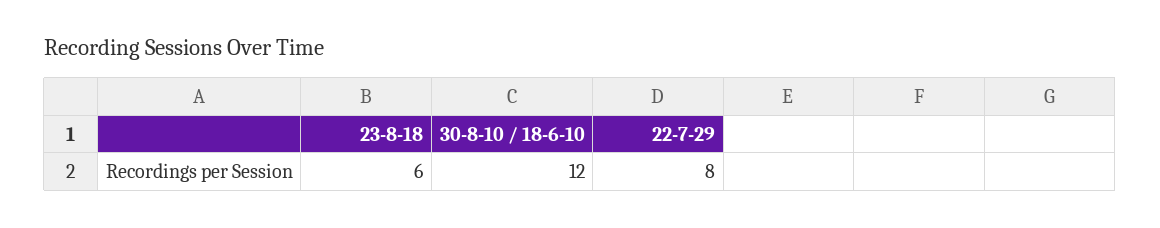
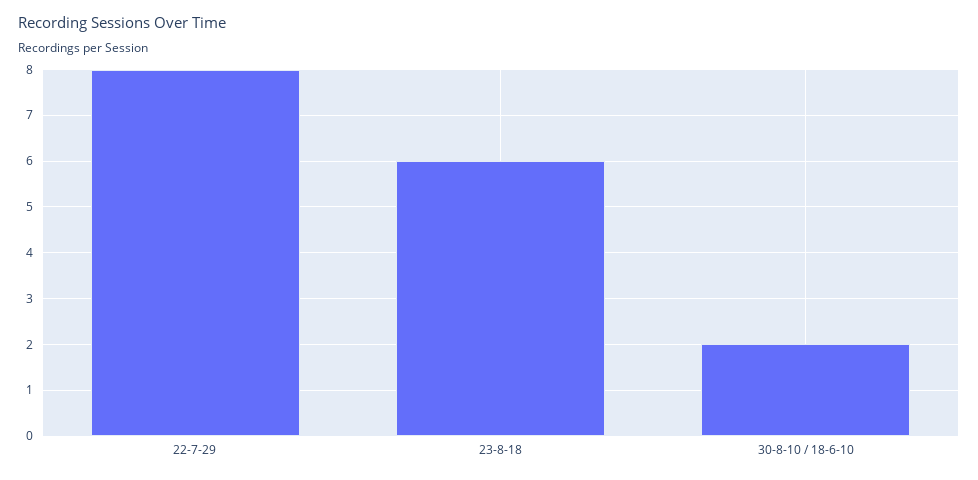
30-8-10 / 18-6-10: 12 -> 2

